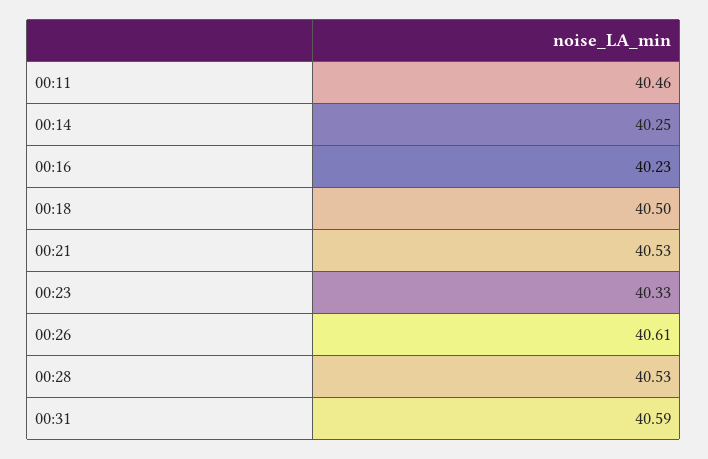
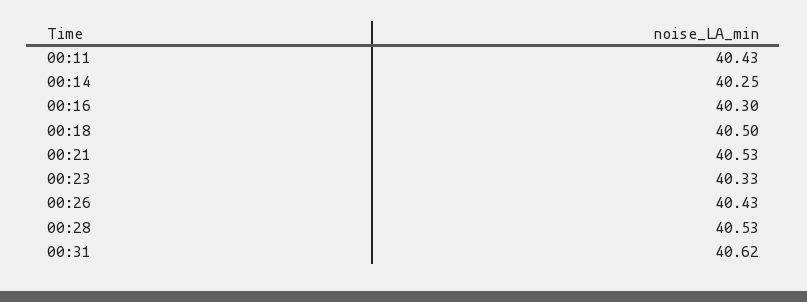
00:11: 40.46 -> 40.43
00:16: 40.23 -> 40.3
00:26: 40.61 -> 40.43
00:31: 40.59 -> 40.62

